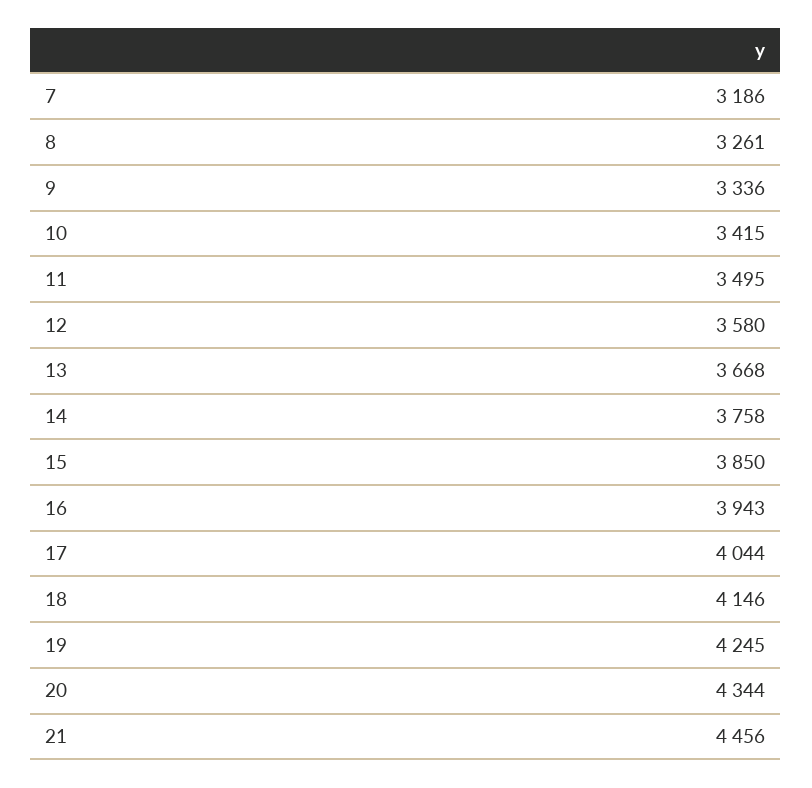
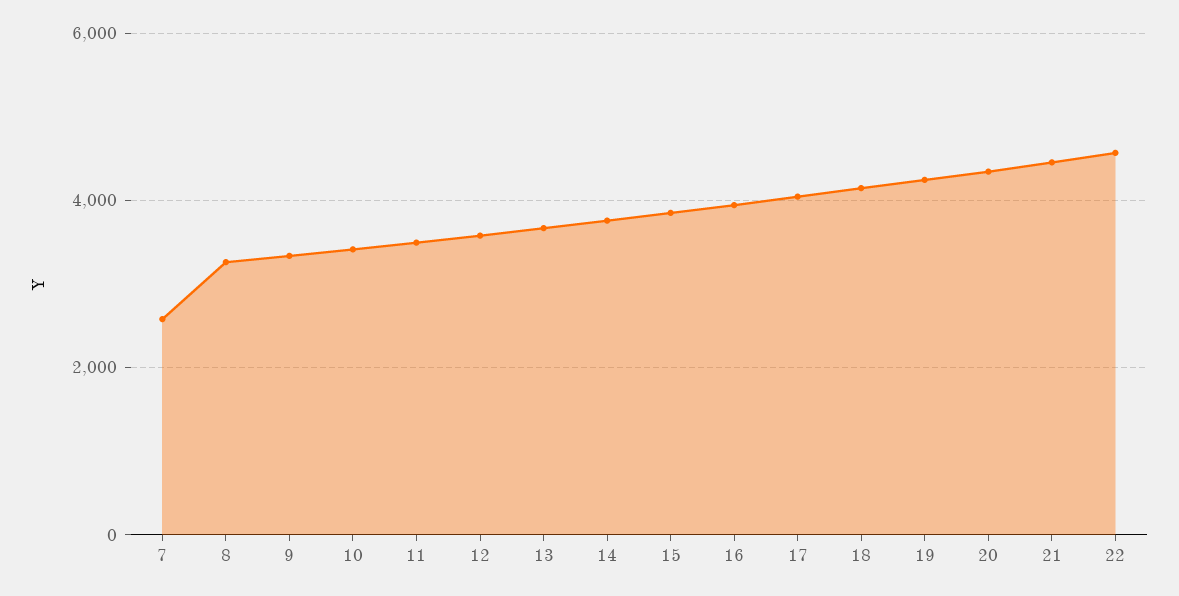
7: 3186 -> 2600
22: none -> 4600

